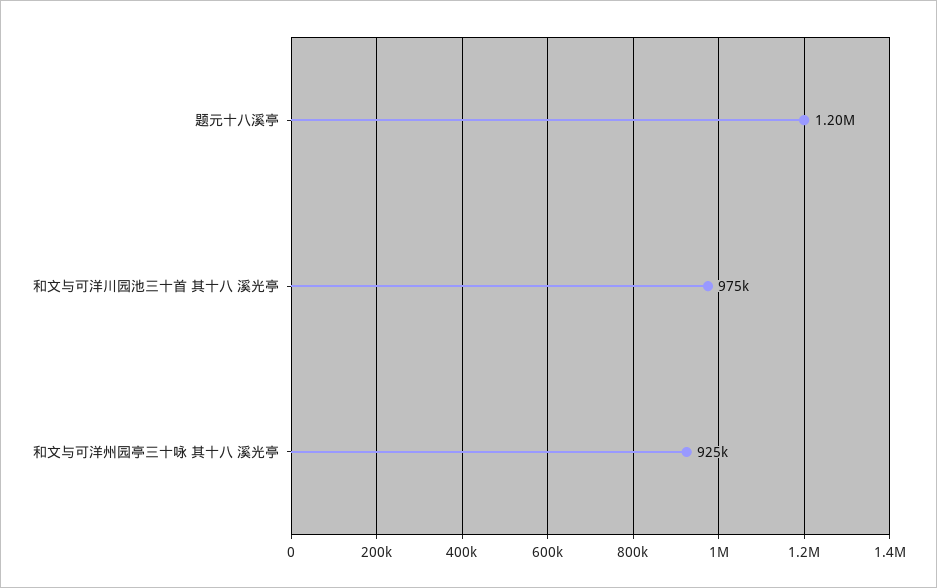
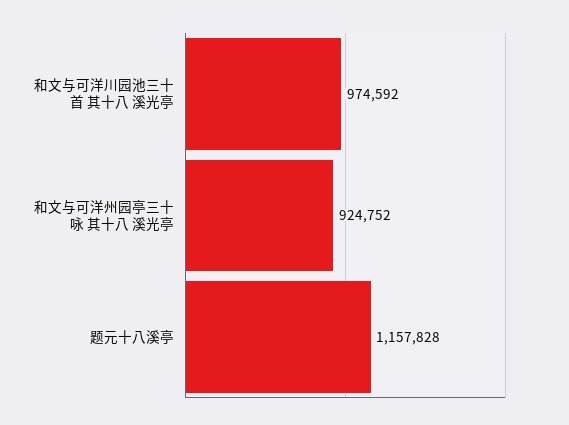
题元十八溪亭: 1200000 -> 1157828

